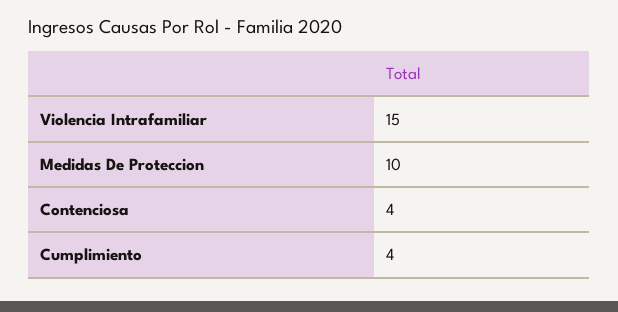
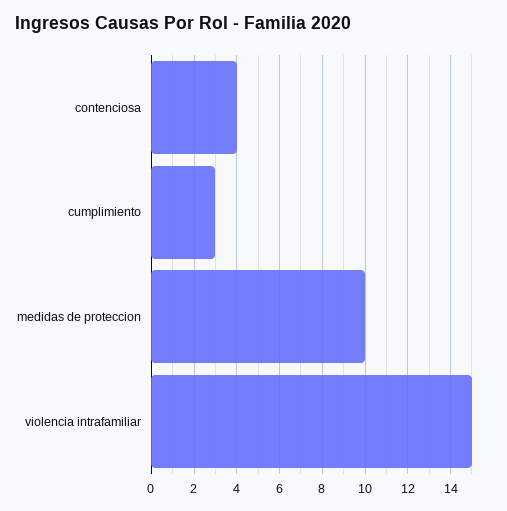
Cumplimiento: 4 -> 3

